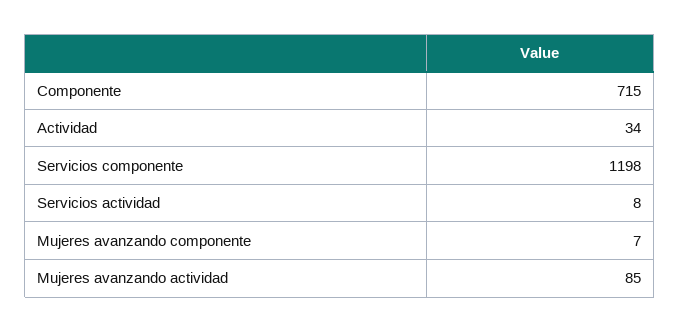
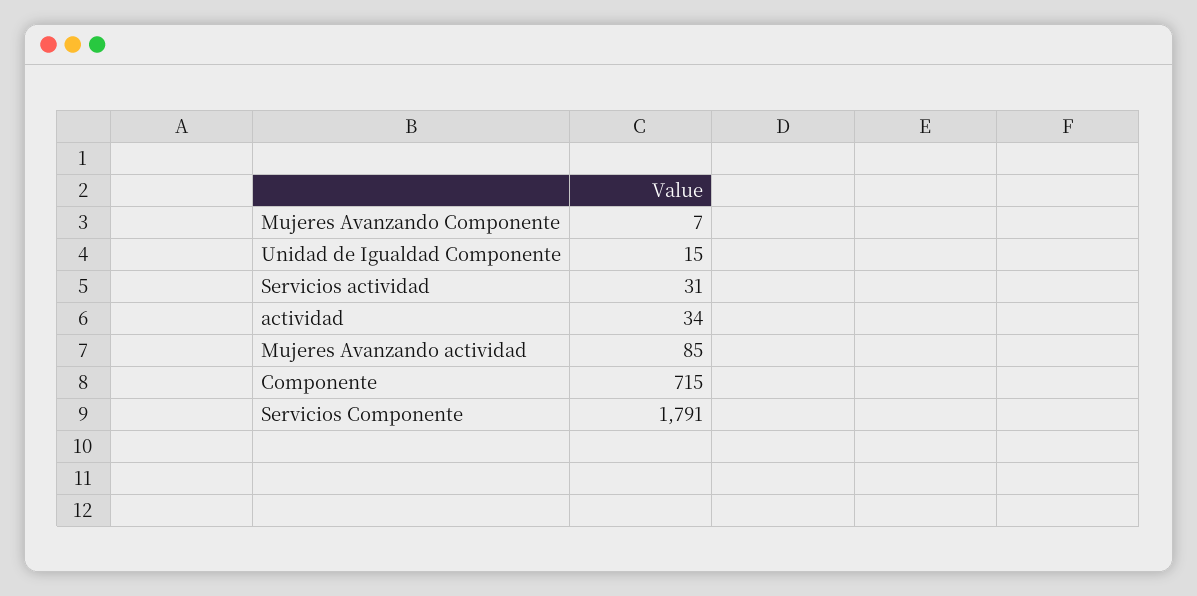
Servicios componente: 1198 -> 1791
Servicios actividad: 8 -> 31
Unidad de Igualdad Componente: none -> 15

